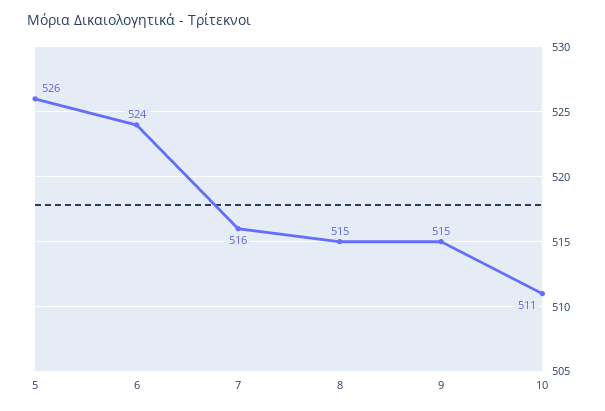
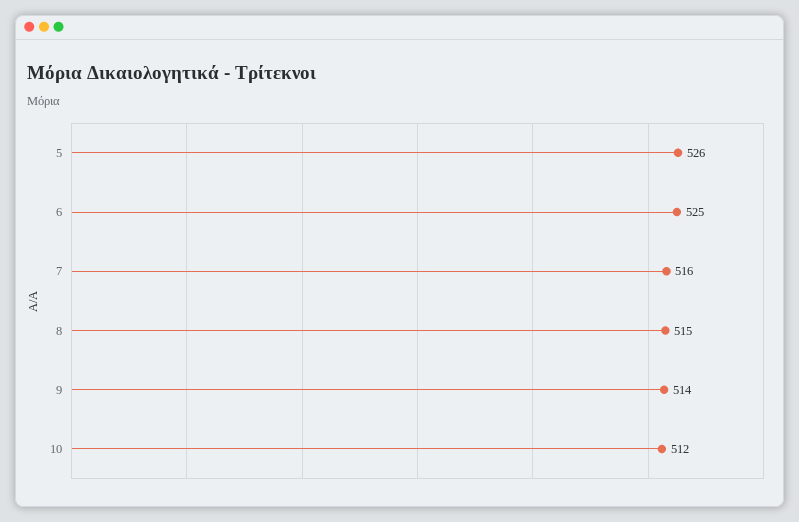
6: 524 -> 525
9: 515 -> 514
10: 511 -> 512

